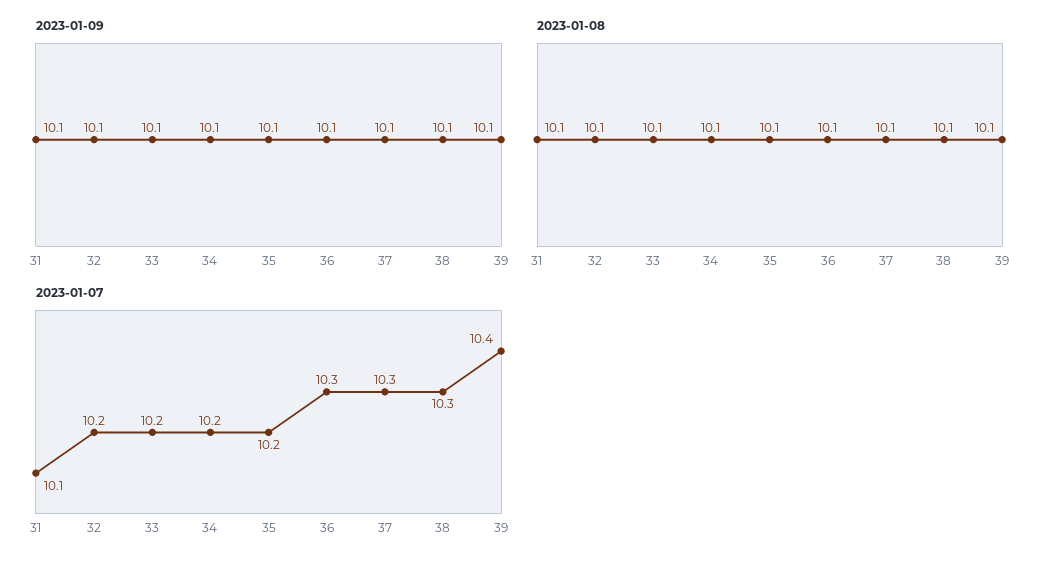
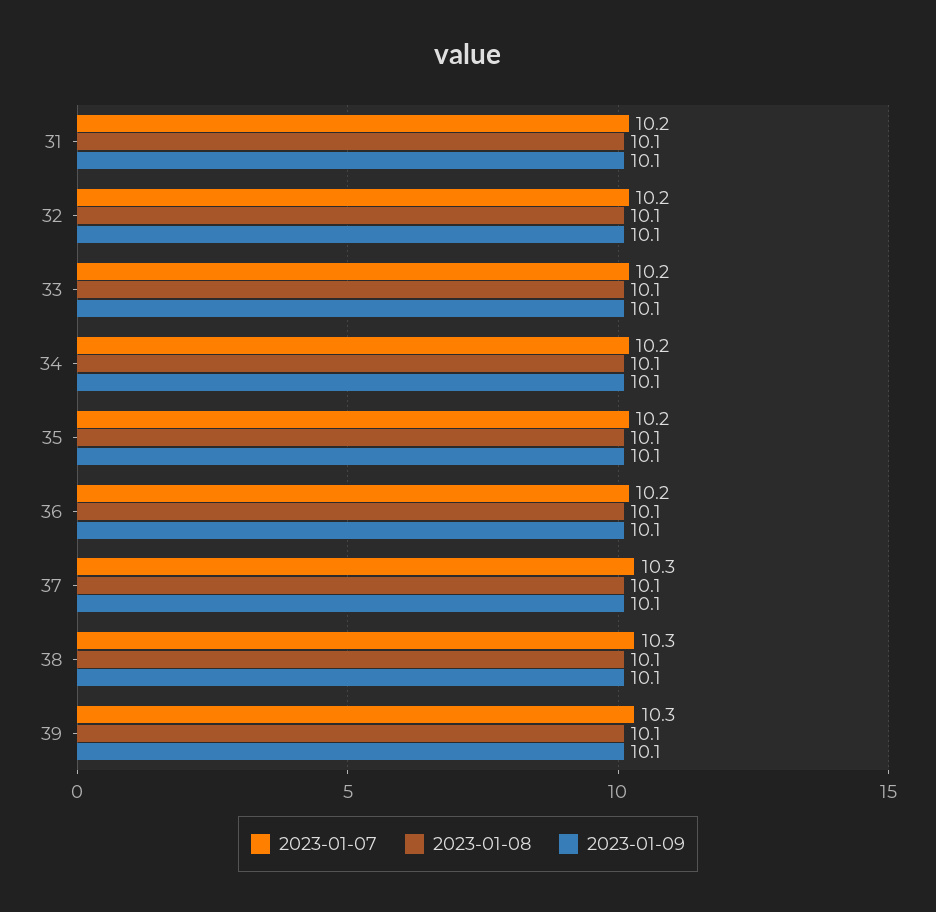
2023-01-07, 31: 10.1 -> 10.2
2023-01-07, 36: 10.3 -> 10.2
2023-01-07, 39: 10.4 -> 10.3

